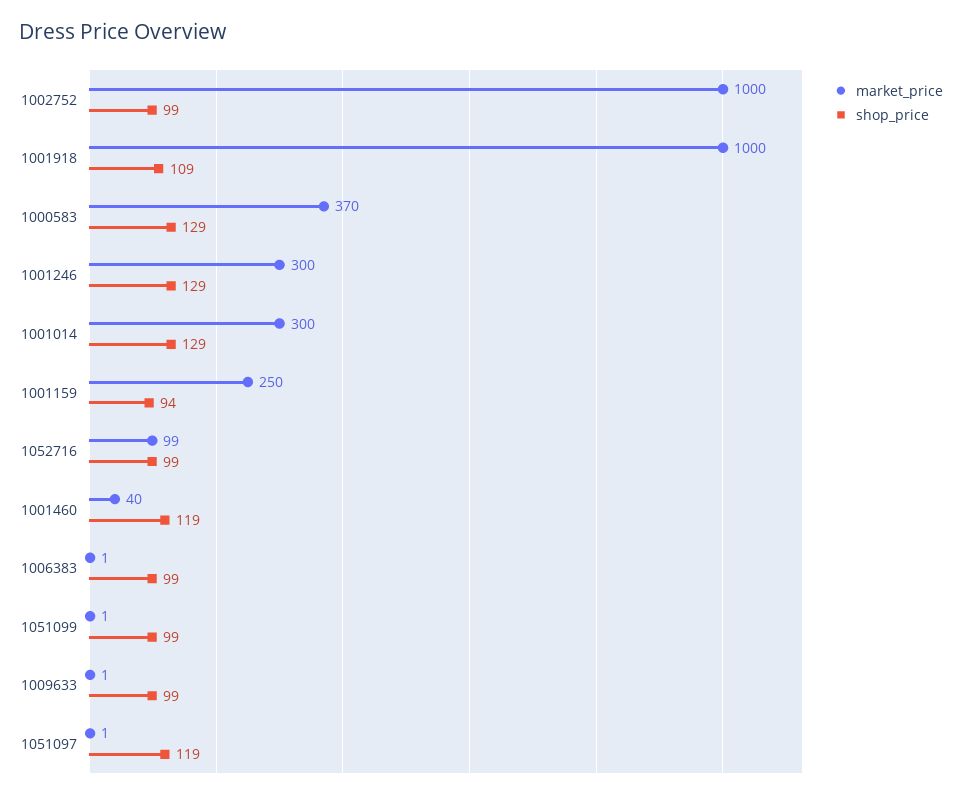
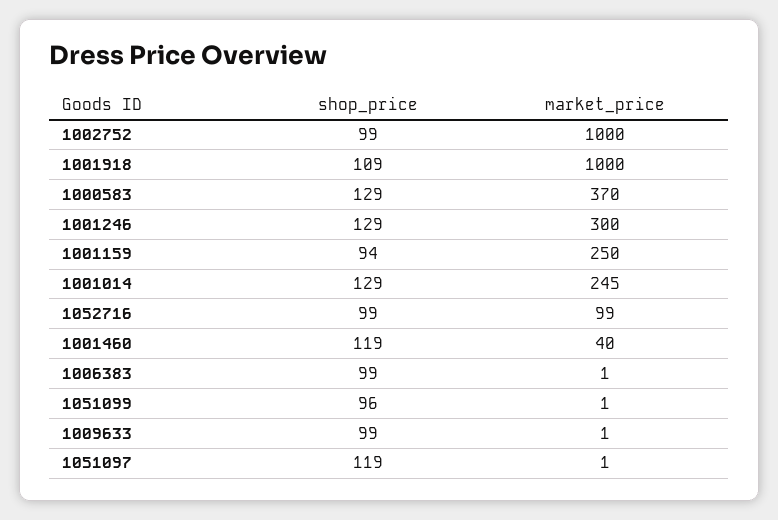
market_price, 1001014: 300 -> 245
shop_price, 1051099: 99 -> 96

